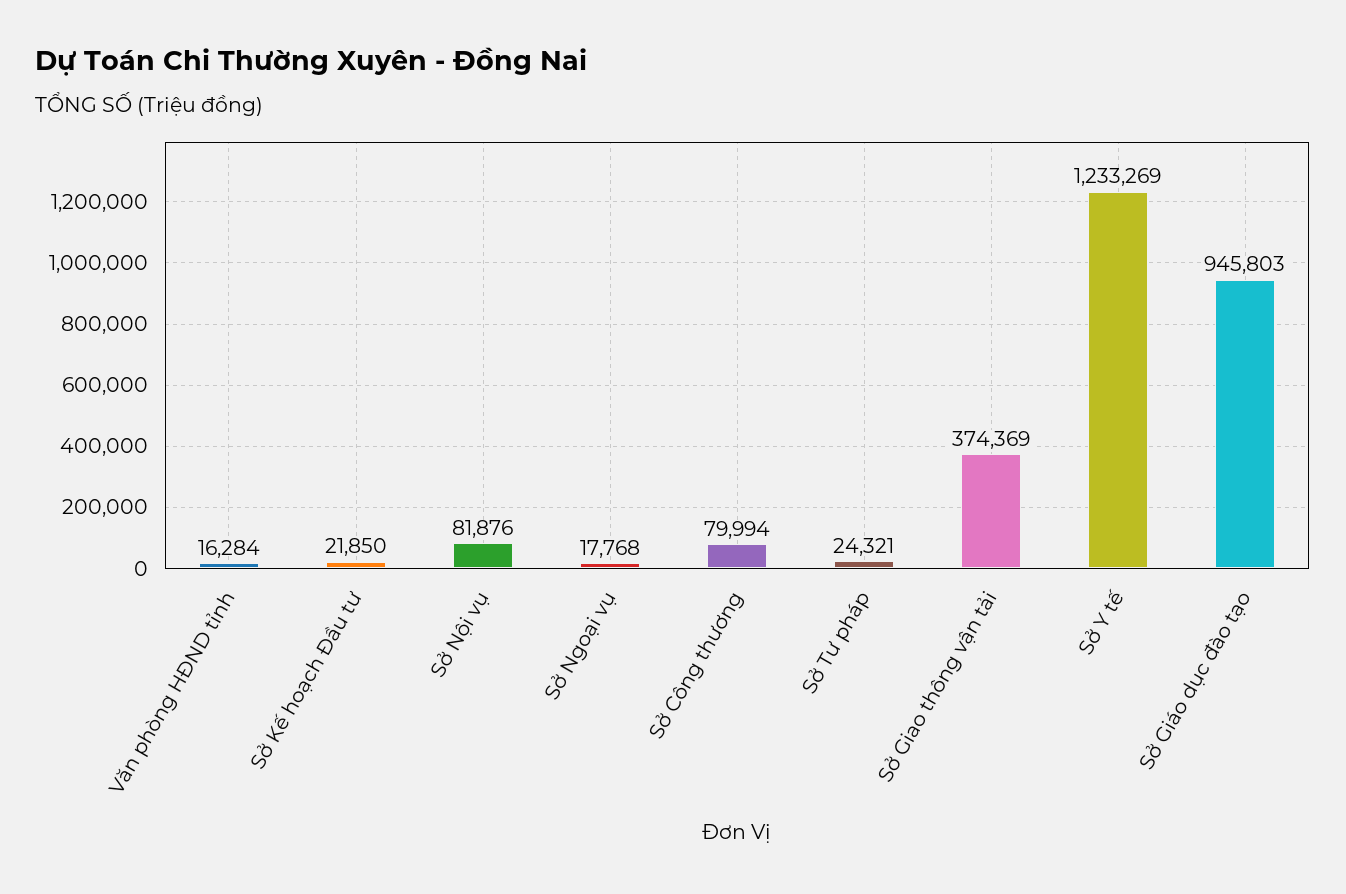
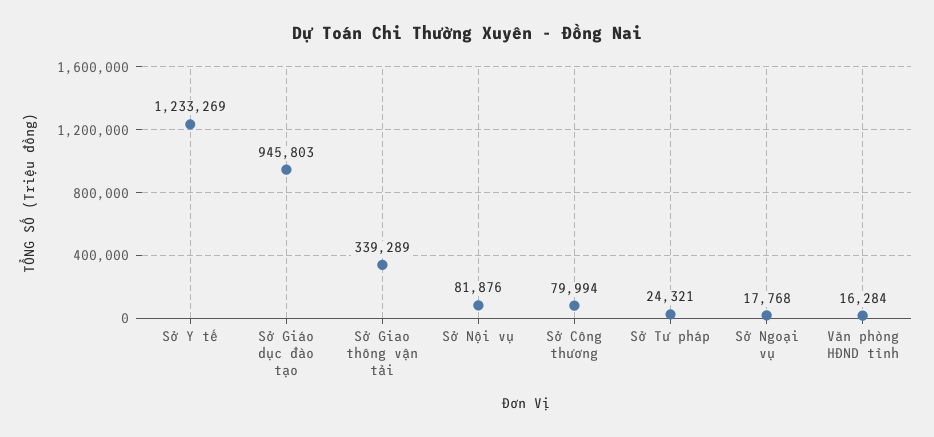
Sở Kế hoạch Đầu tư: 21850 -> none
Sở Giao thông vận tải: 374369 -> 339289

